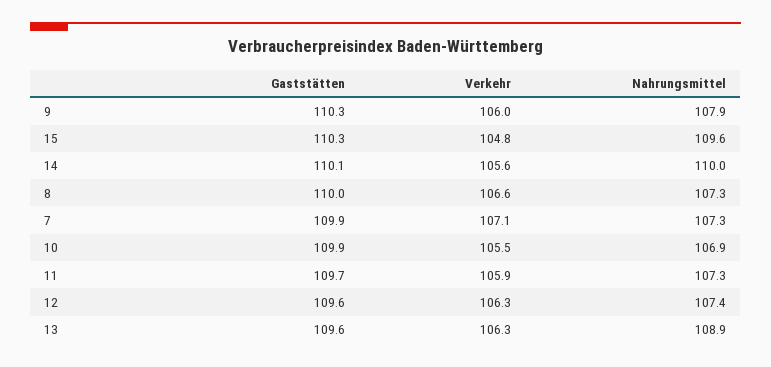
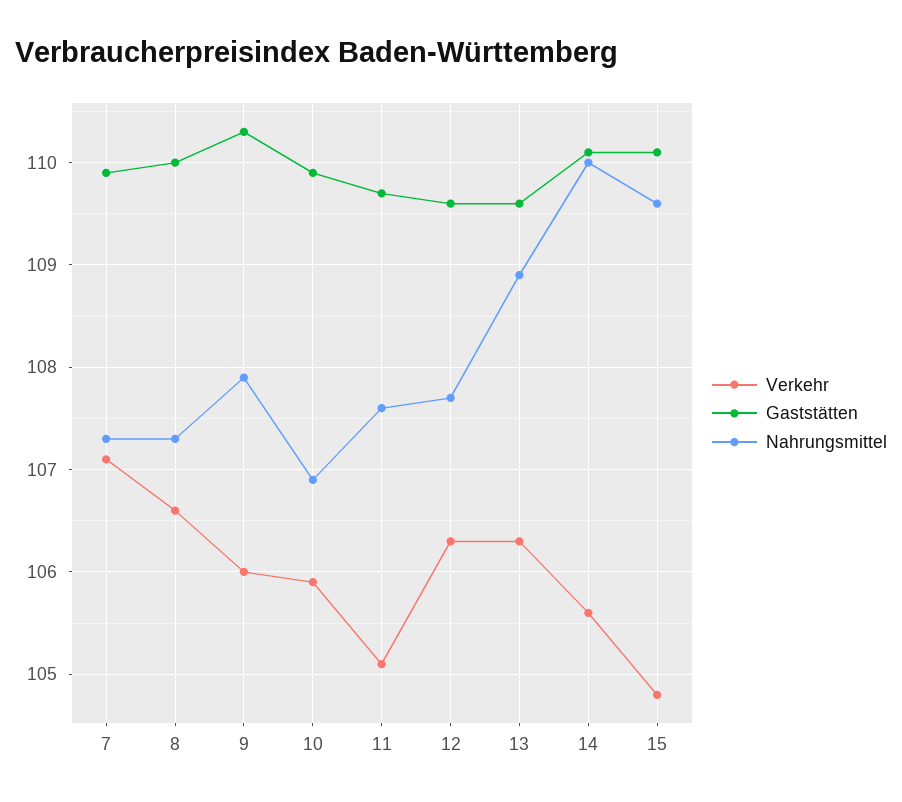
Gaststätten, 15: 110.3 -> 110.1
Verkehr, 10: 105.5 -> 105.9
Verkehr, 11: 105.9 -> 105.1
Nahrungsmittel, 11: 107.3 -> 107.6
Nahrungsmittel, 12: 107.4 -> 107.7

